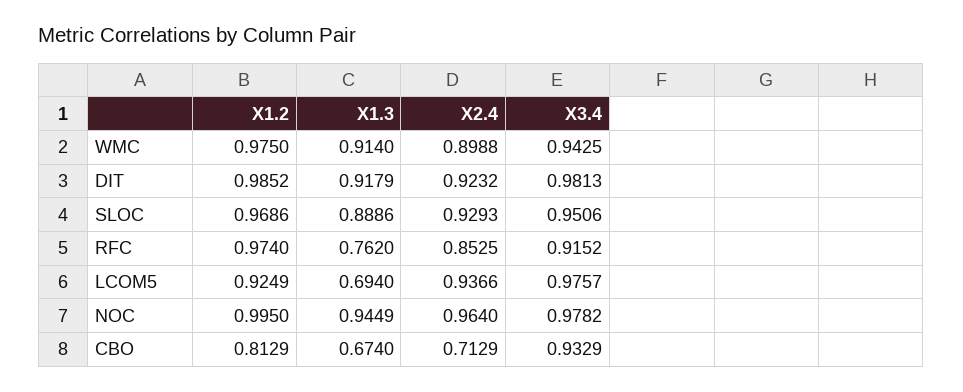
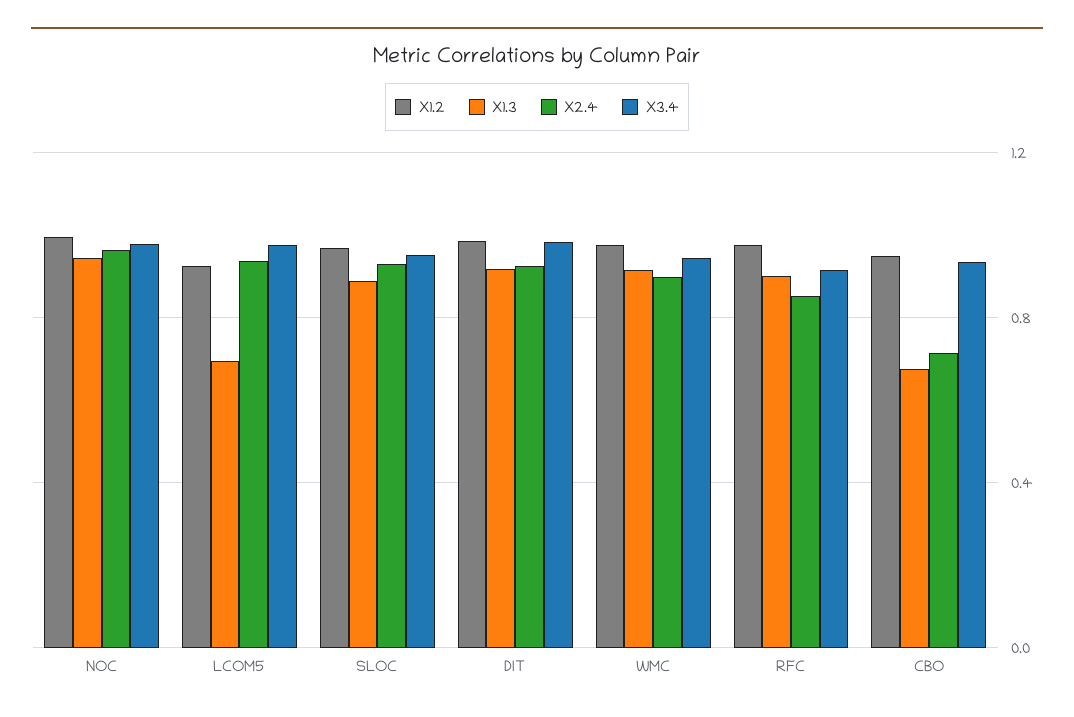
X1.3, RFC: 0.762 -> 0.9
X1.2, CBO: 0.8129 -> 0.95

